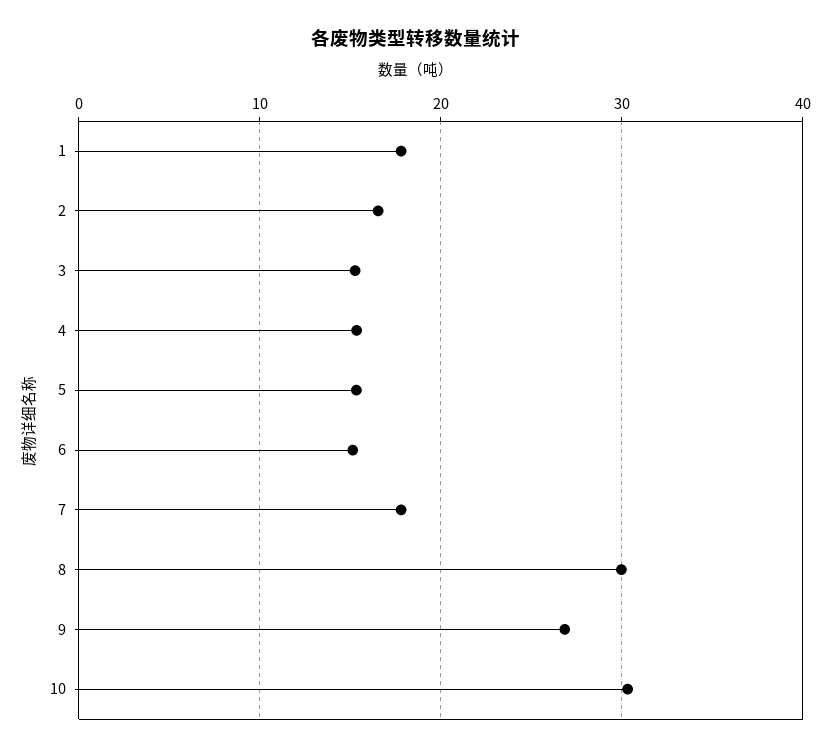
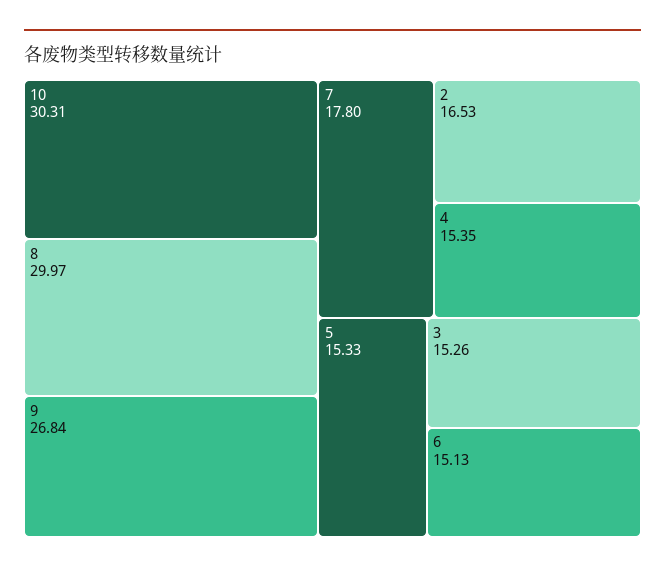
1: 18 -> none

